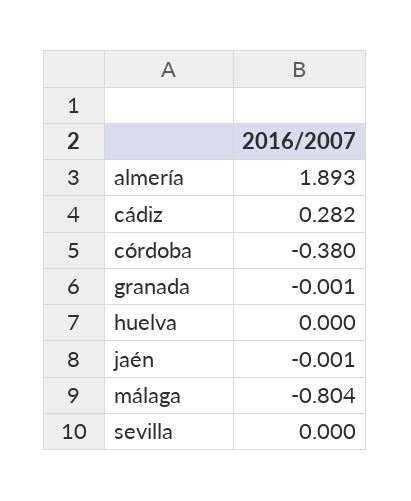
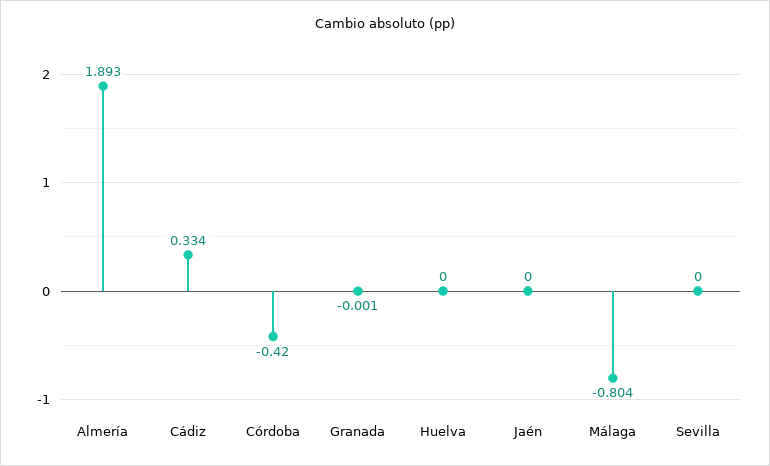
cádiz: 0.282 -> 0.334
córdoba: -0.38 -> -0.42
jaén: -0.001 -> 0

